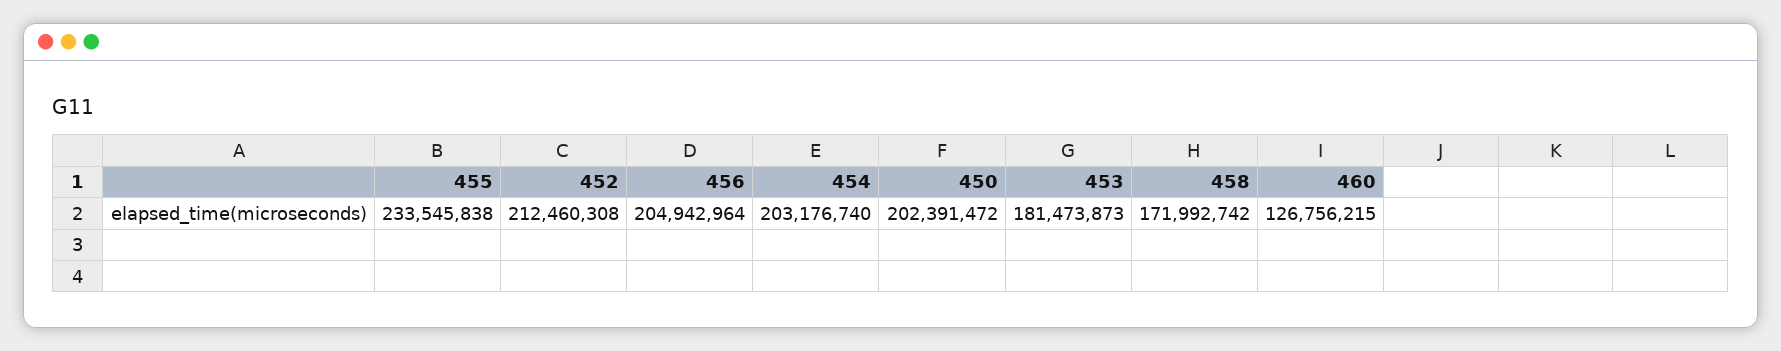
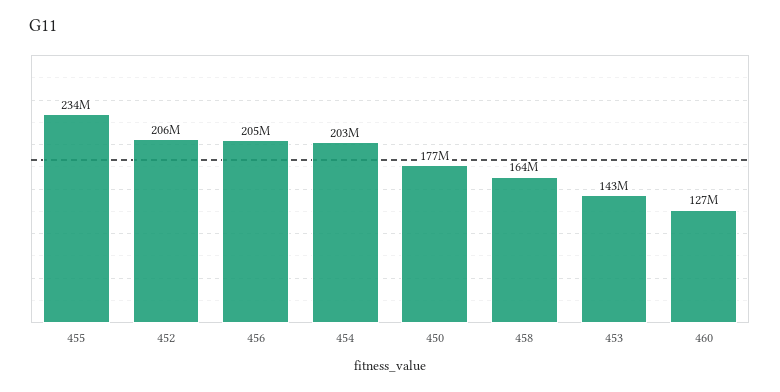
452: 212460308 -> 206000000
450: 202391472 -> 177000000
453: 181473873 -> 143000000
458: 171992742 -> 164000000

